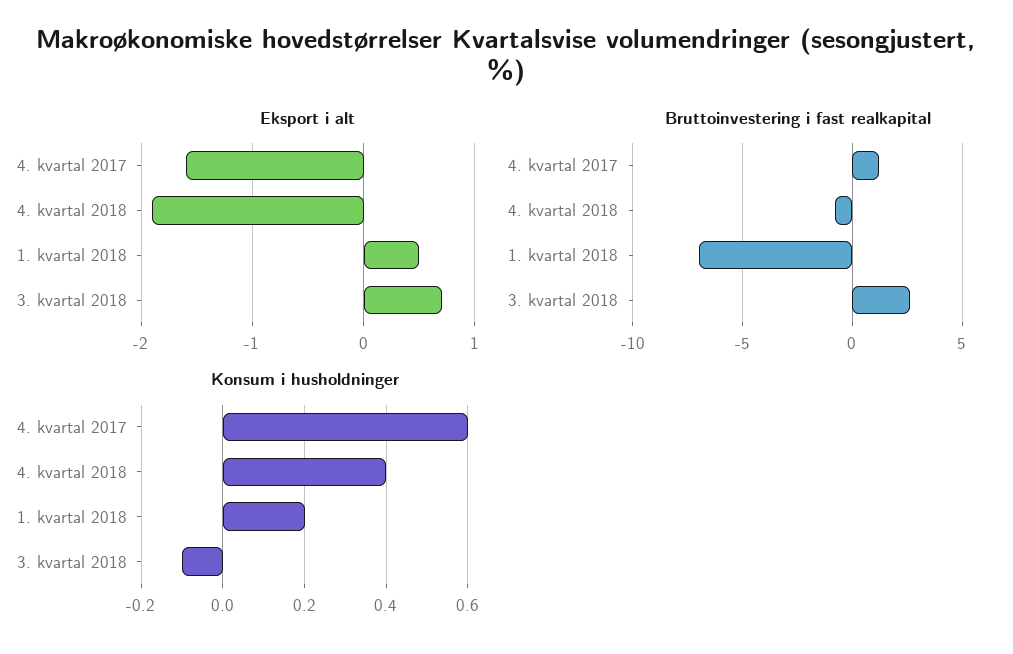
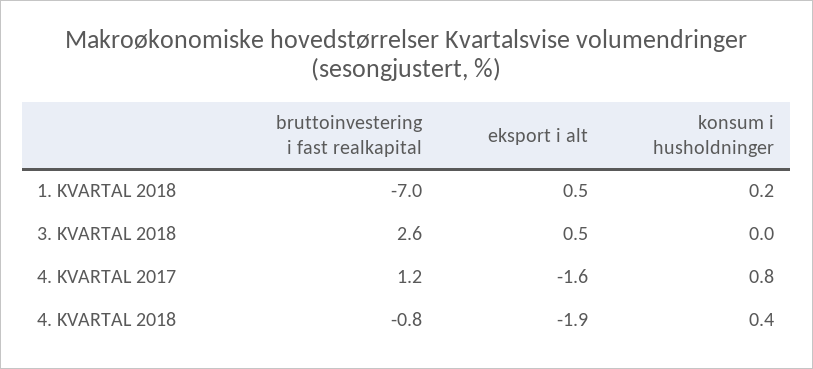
Eksport i alt, 3. kvartal 2018: 0.7 -> 0.5
Konsum i husholdninger, 4. kvartal 2017: 0.6 -> 0.8
Konsum i husholdninger, 3. kvartal 2018: -0.1 -> 0

